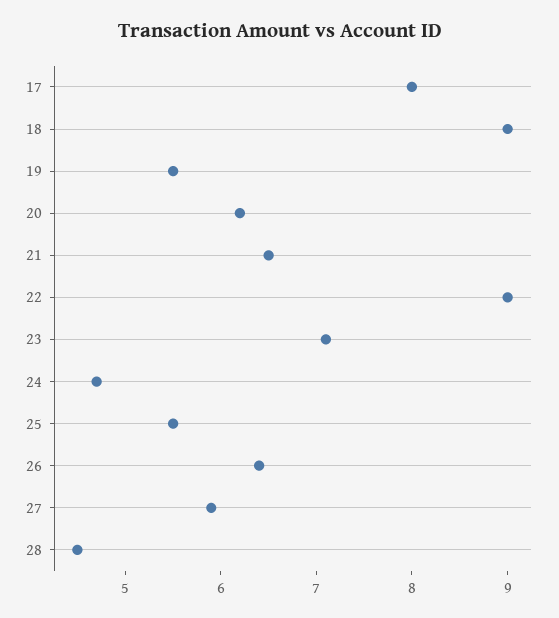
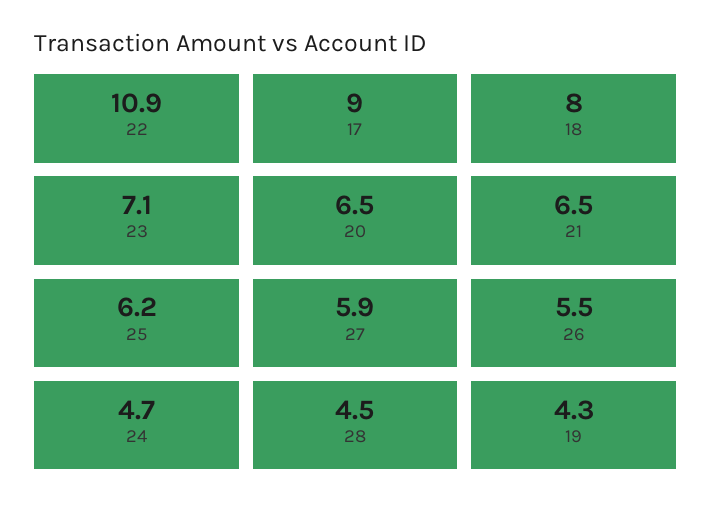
17: 8 -> 9
18: 9 -> 8
19: 5.5 -> 4.3
20: 6.2 -> 6.5
22: 9 -> 10.9
25: 5.5 -> 6.2
26: 6.4 -> 5.5

